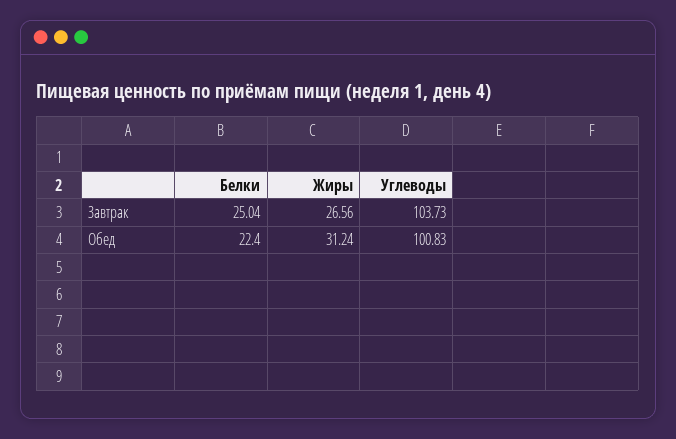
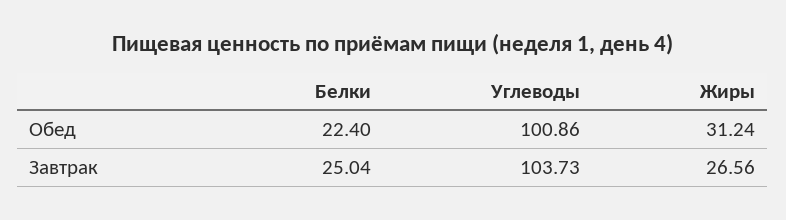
Углеводы, Обед: 100.83 -> 100.86

